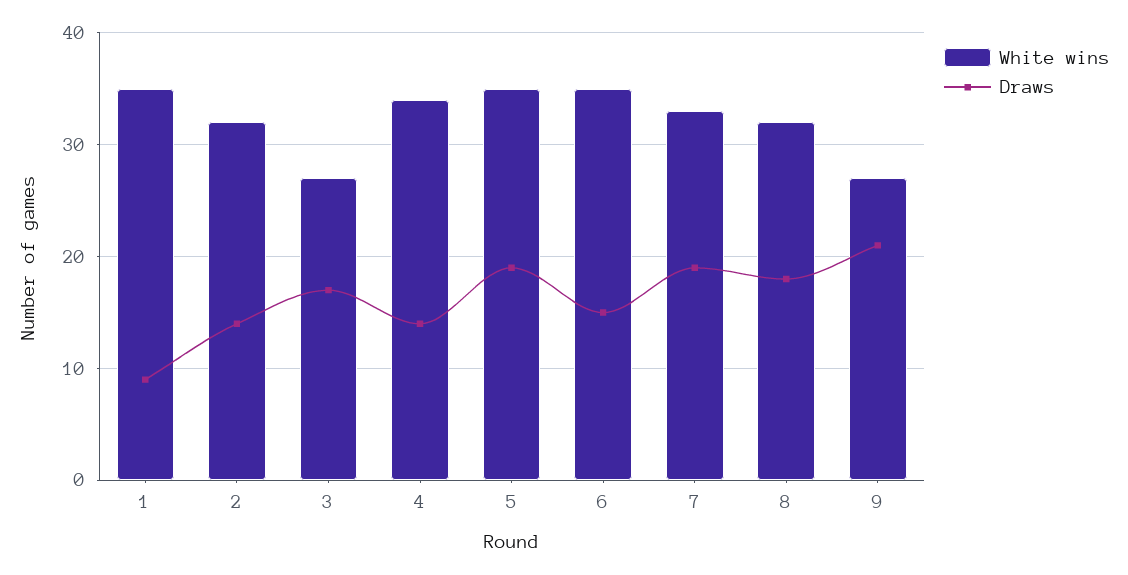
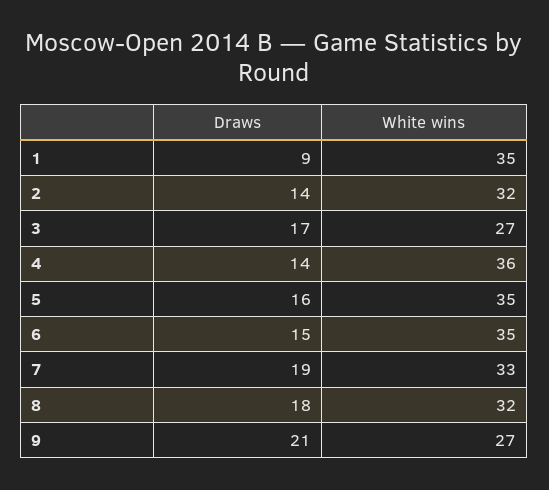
White wins, 4: 34 -> 36
Draws, 5: 19 -> 16

